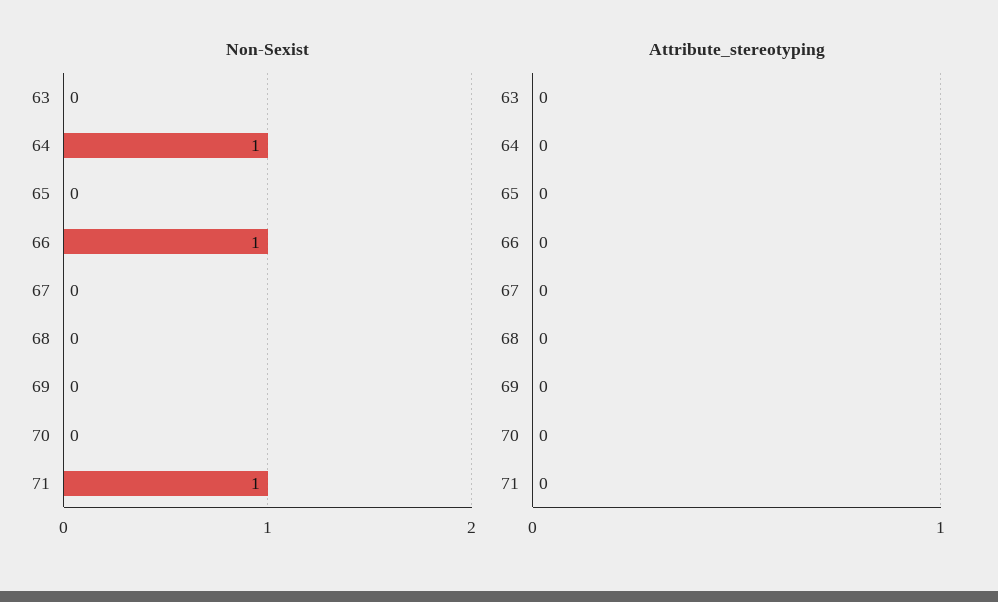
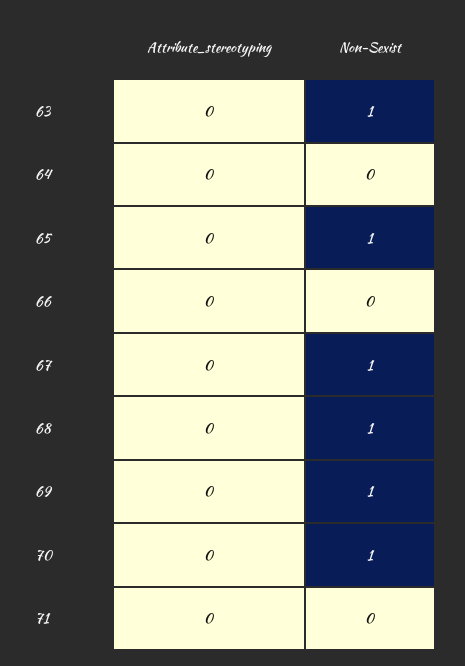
Non-Sexist, 63: 0 -> 1
Non-Sexist, 64: 1 -> 0
Non-Sexist, 65: 0 -> 1
Non-Sexist, 66: 1 -> 0
Non-Sexist, 67: 0 -> 1
Non-Sexist, 68: 0 -> 1
Non-Sexist, 69: 0 -> 1
Non-Sexist, 70: 0 -> 1
Non-Sexist, 71: 1 -> 0

